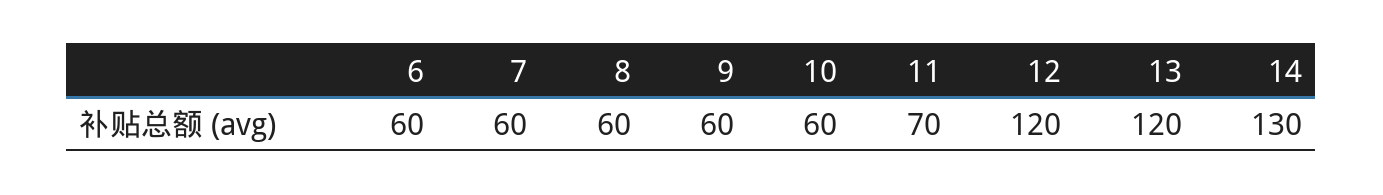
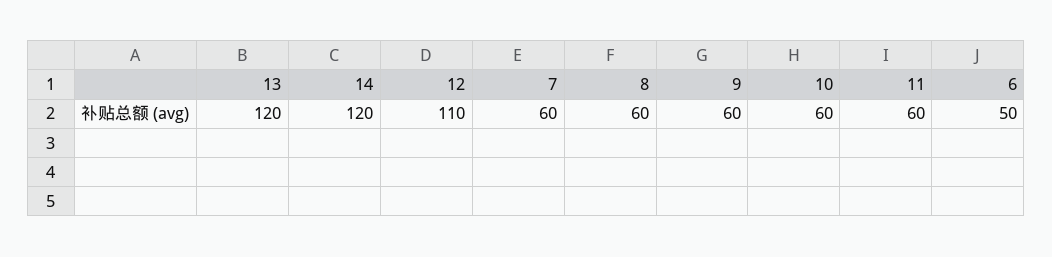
6: 60 -> 50
11: 70 -> 60
12: 120 -> 110
14: 130 -> 120

